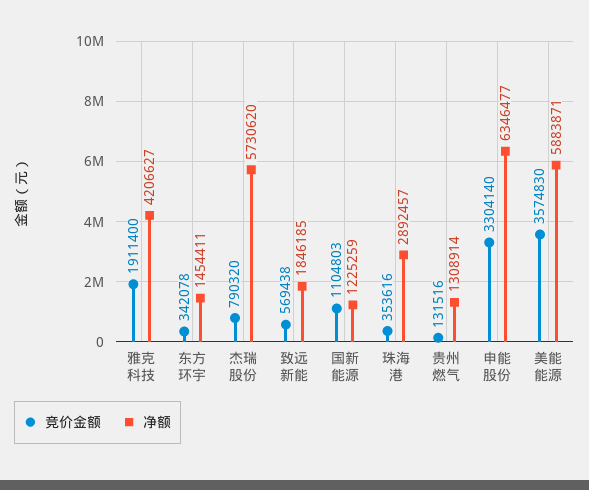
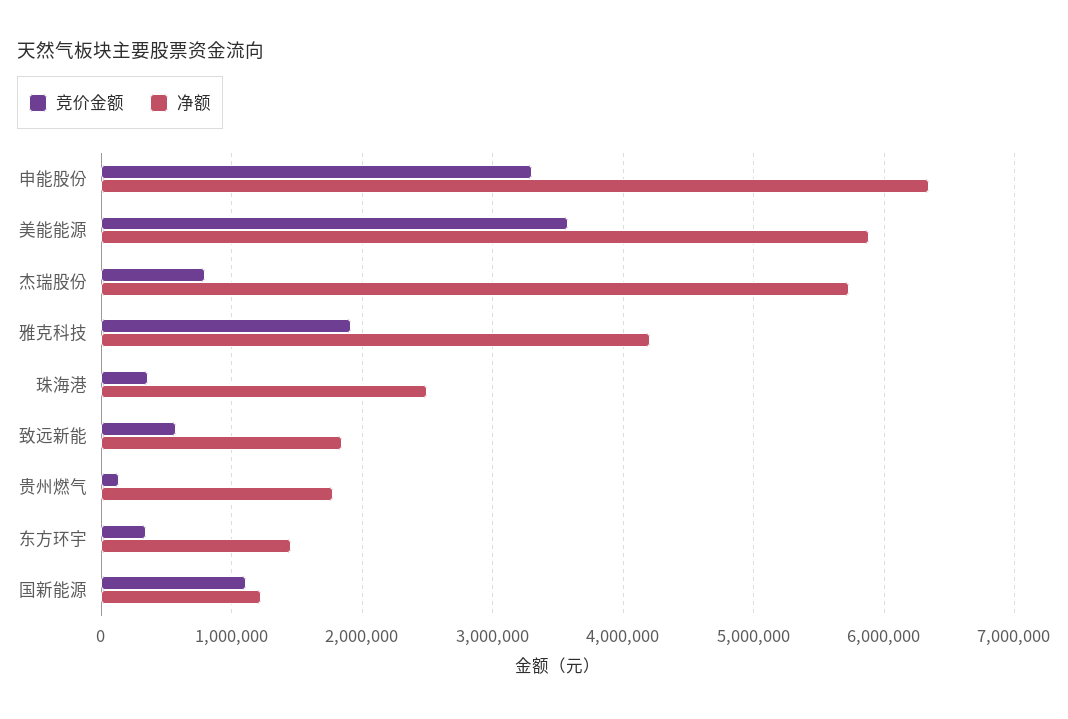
净额, 珠海港: 2892457 -> 2500000
净额, 贵州燃气: 1308914 -> 1800000

